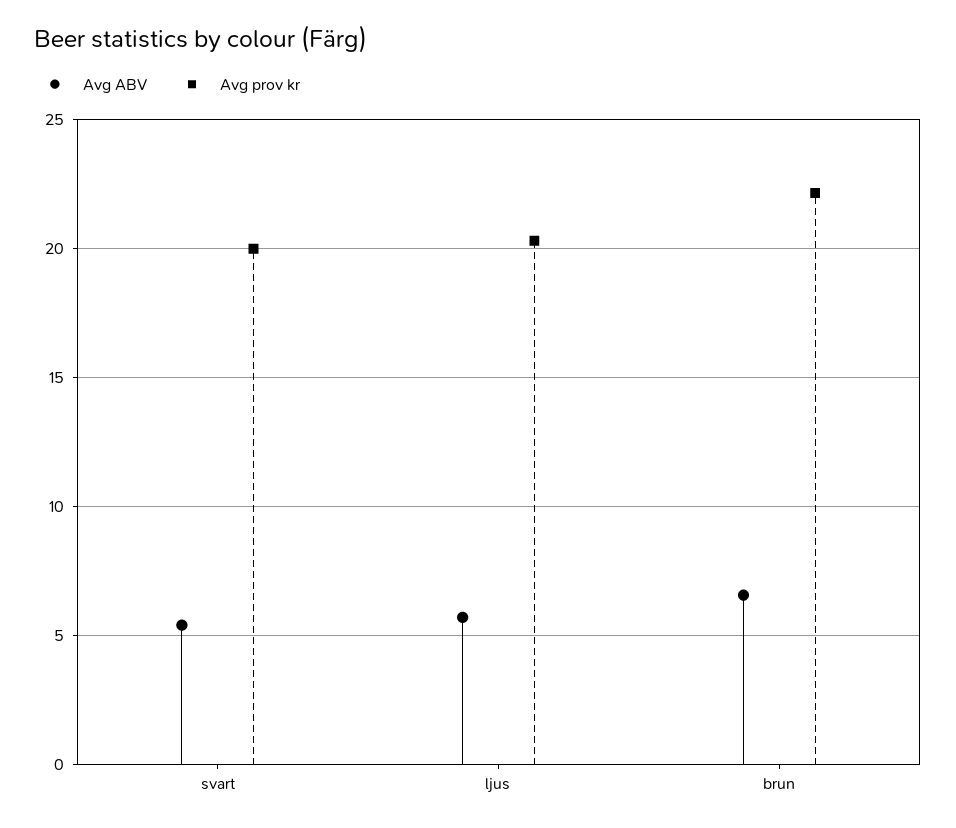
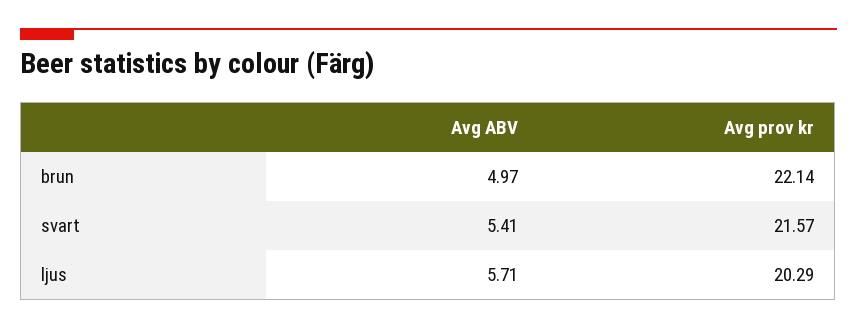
Avg prov kr, svart: 20 -> 21.57
Avg ABV, brun: 6.5 -> 4.97

